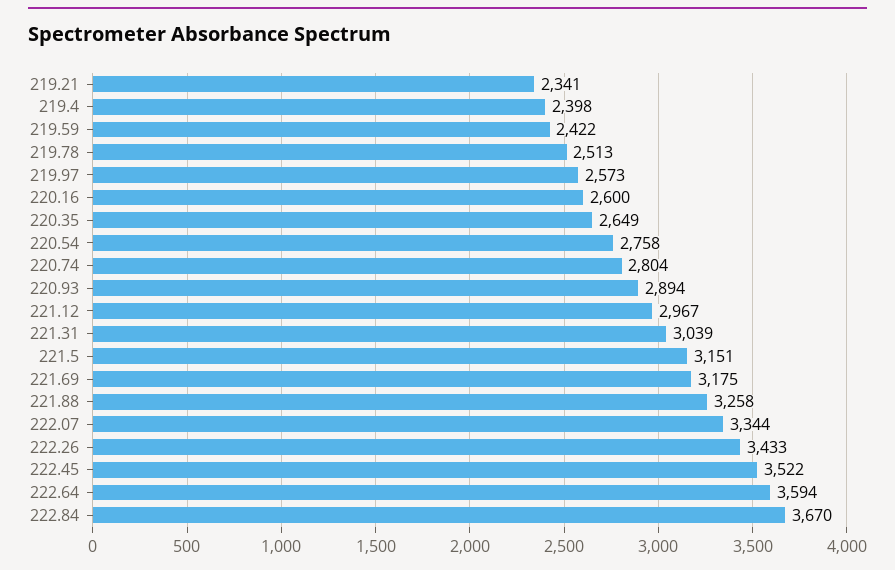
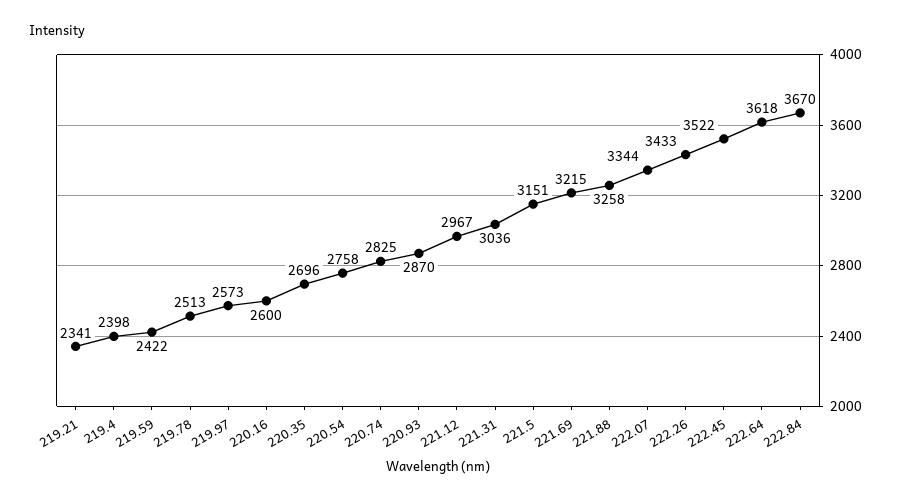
220.35: 2649 -> 2696
220.74: 2804 -> 2825
220.93: 2894 -> 2870
221.31: 3039 -> 3036
221.69: 3175 -> 3215
222.64: 3594 -> 3618

